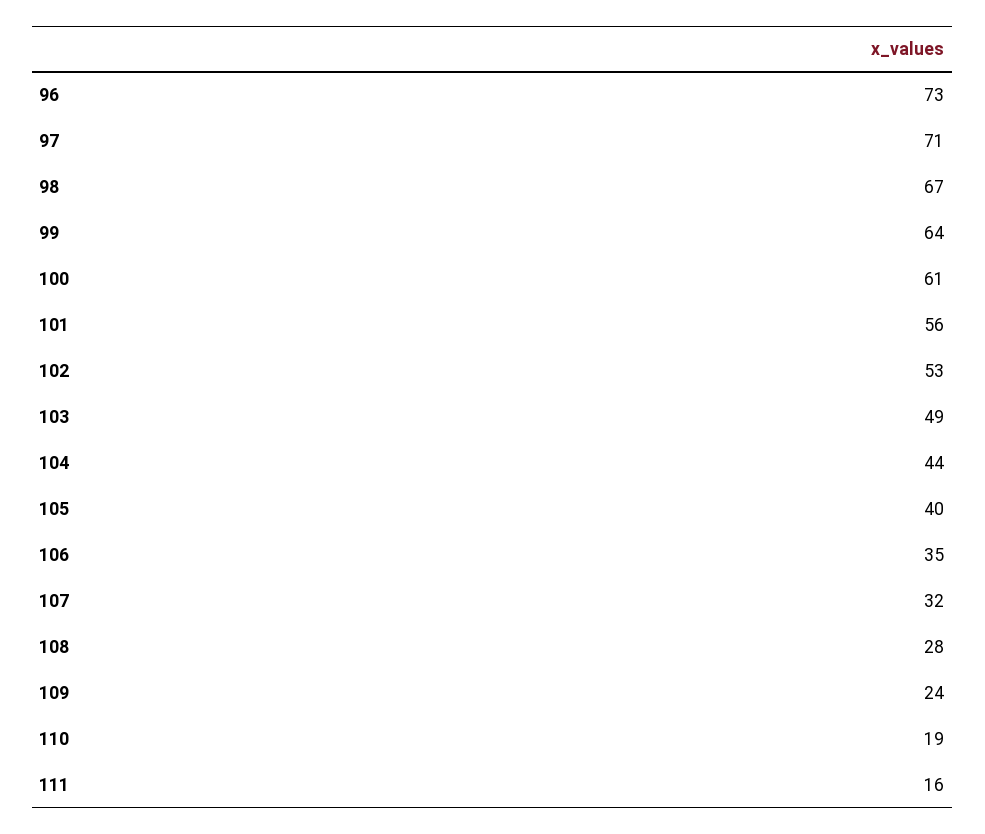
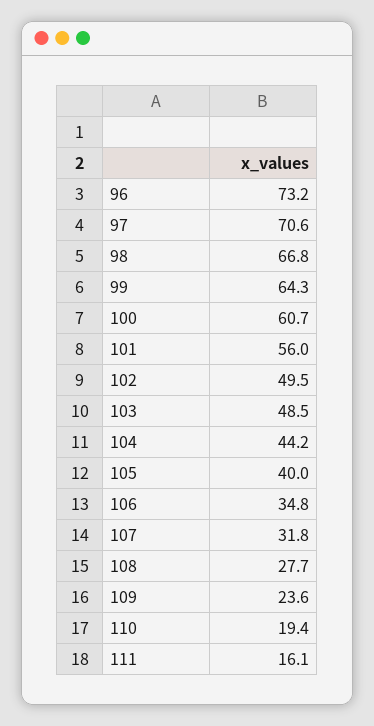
102: 53 -> 49.5

